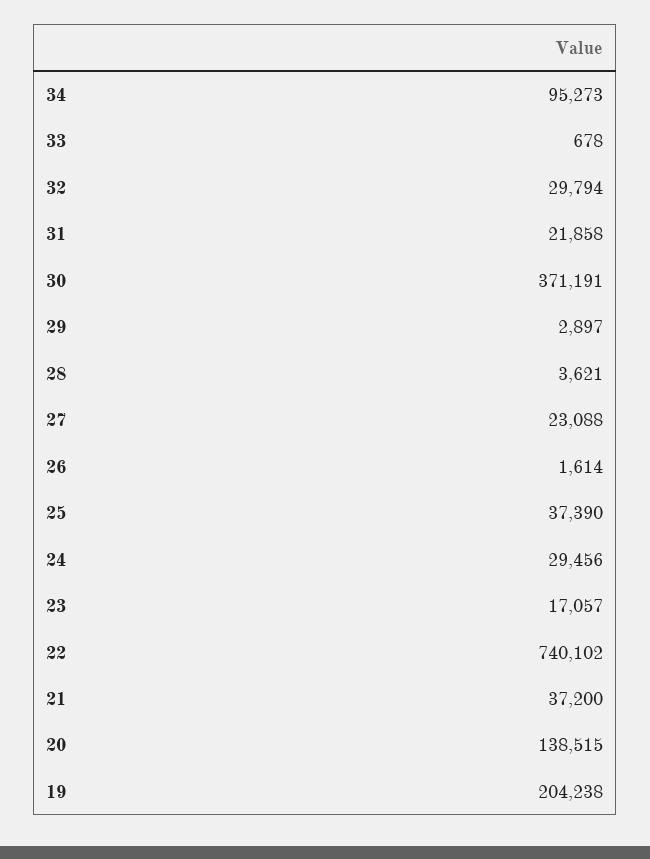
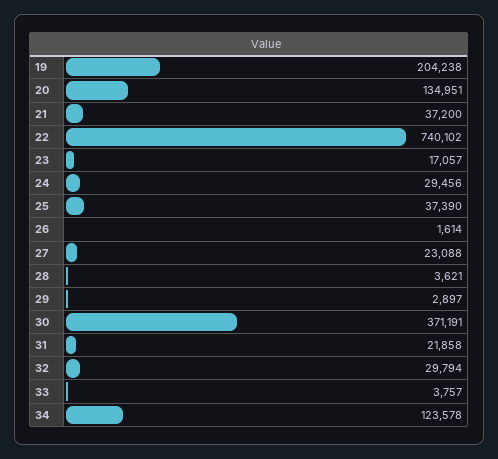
34: 95273 -> 123578
33: 678 -> 3757
20: 138515 -> 134951

